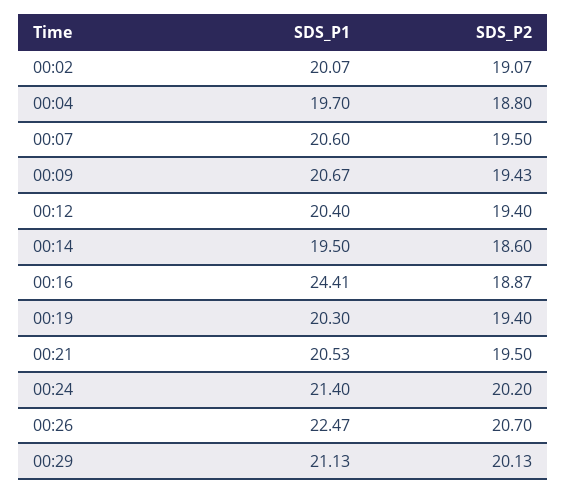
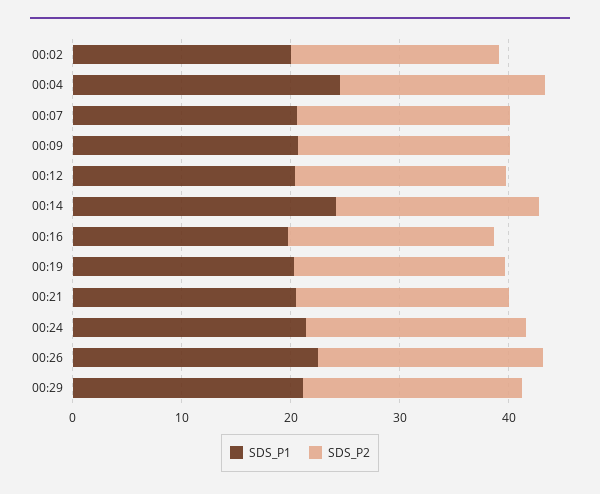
SDS_P1, 00:04: 19.7 -> 24
SDS_P1, 00:14: 19.5 -> 24
SDS_P1, 00:16: 24.41 -> 20

